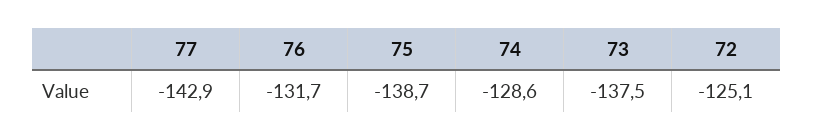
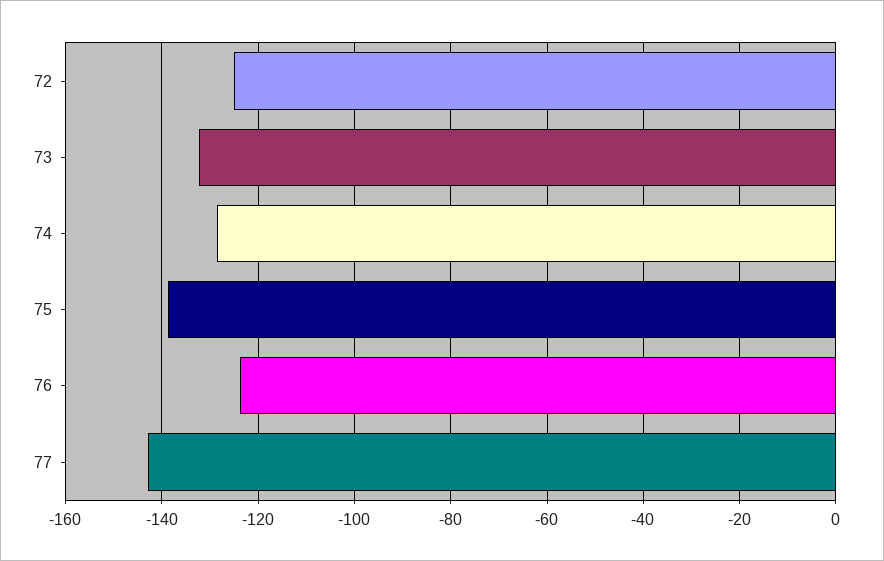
76: -131.7 -> -124
73: -137.5 -> -132

